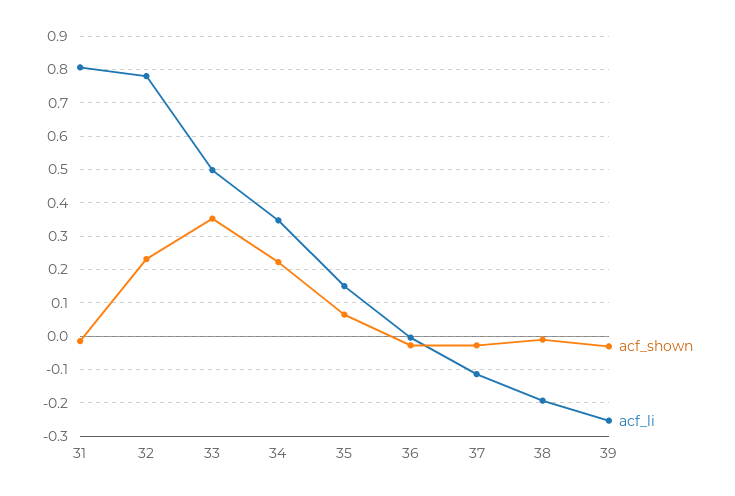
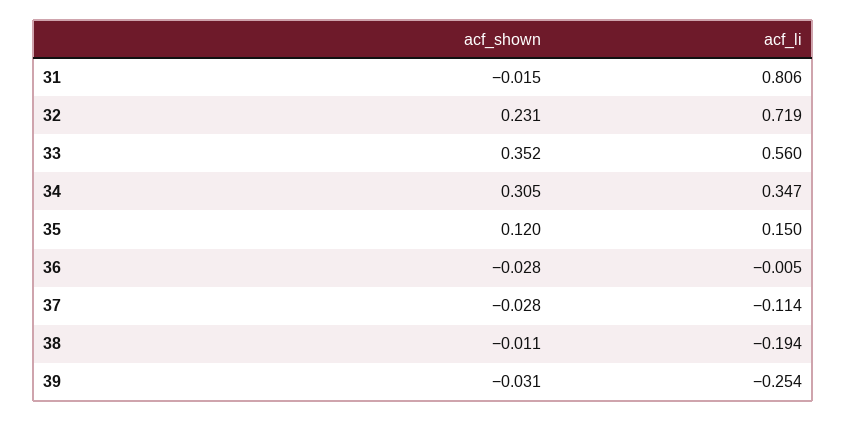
acf_li, 32: 0.78 -> 0.719
acf_li, 33: 0.5 -> 0.56
acf_shown, 34: 0.22 -> 0.305
acf_shown, 35: 0.06 -> 0.12

